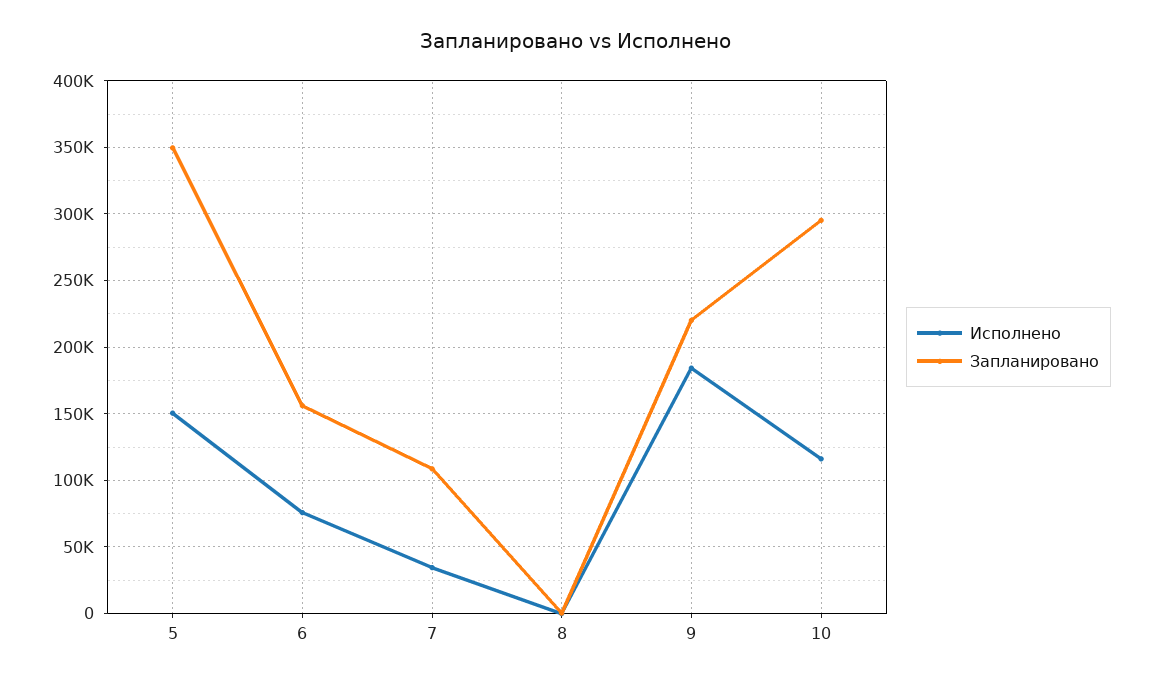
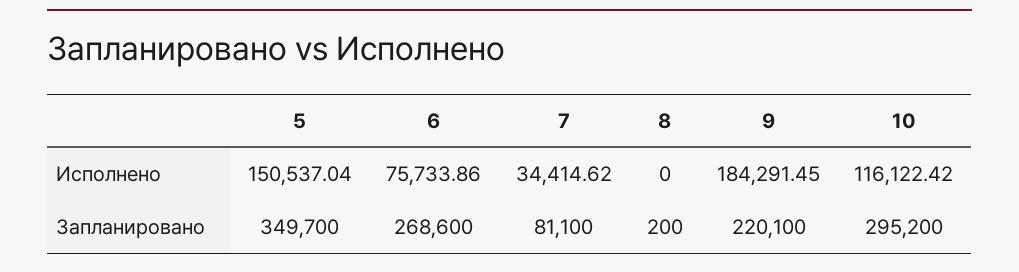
Запланировано, 6: 155000 -> 268600
Запланировано, 7: 110000 -> 81100

